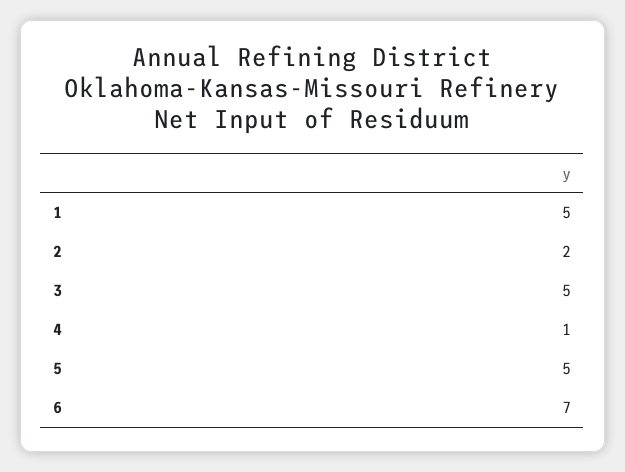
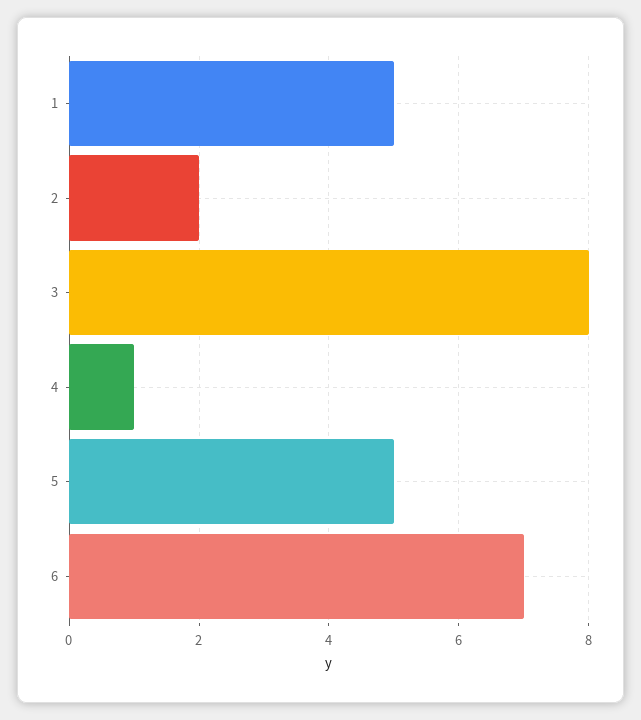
3: 5 -> 8

